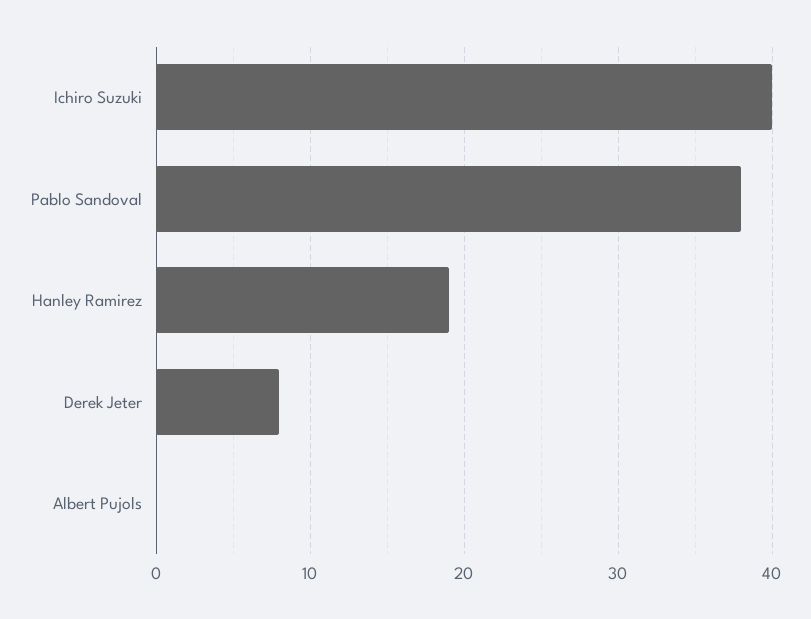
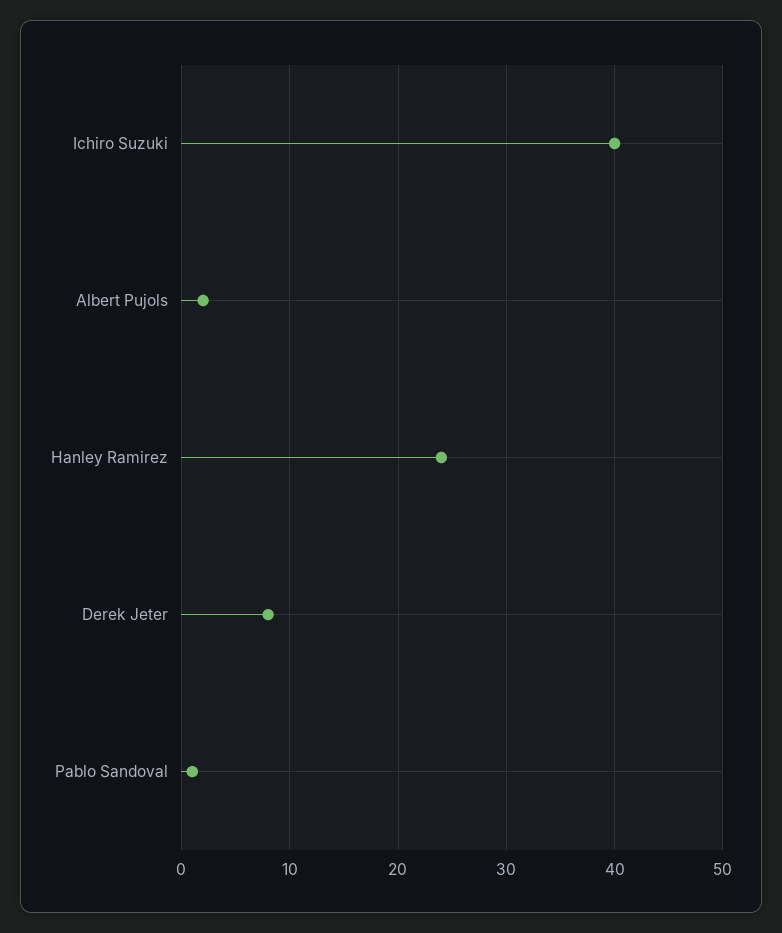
Pablo Sandoval: 38 -> 1
Hanley Ramirez: 19 -> 24
Albert Pujols: 0 -> 2

